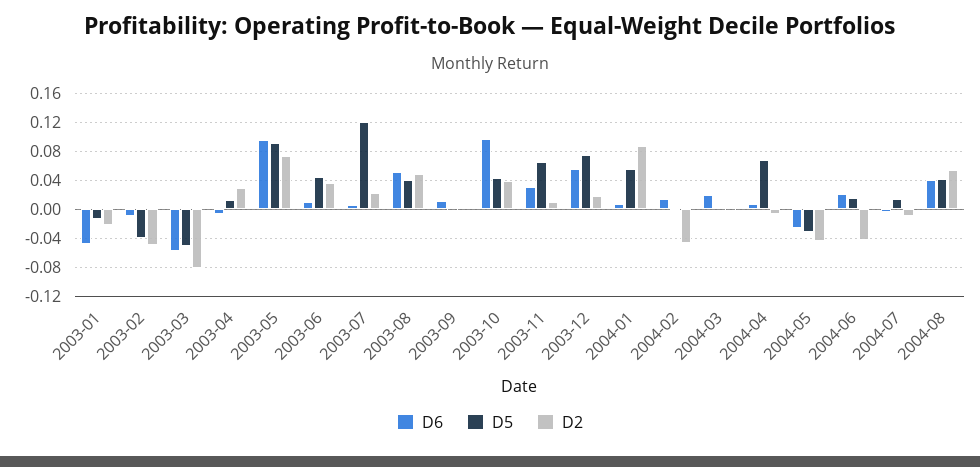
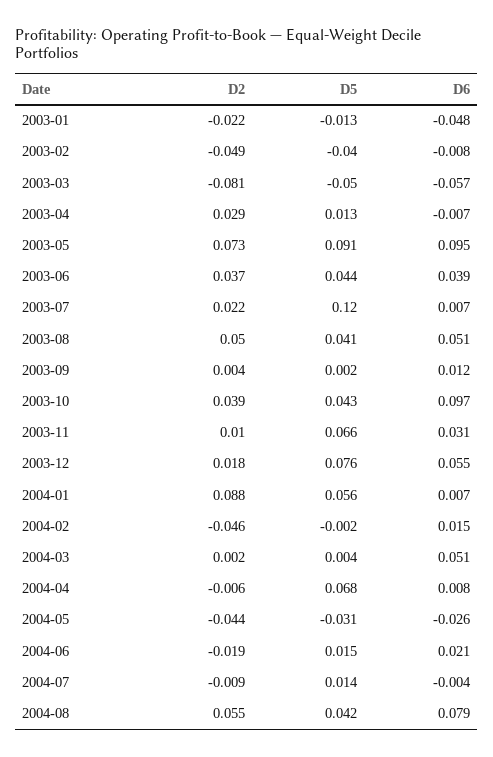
D6, 2003-06: 0.01 -> 0.039
D6, 2004-03: 0.02 -> 0.051
D2, 2004-06: -0.04 -> -0.019
D6, 2004-08: 0.04 -> 0.079

